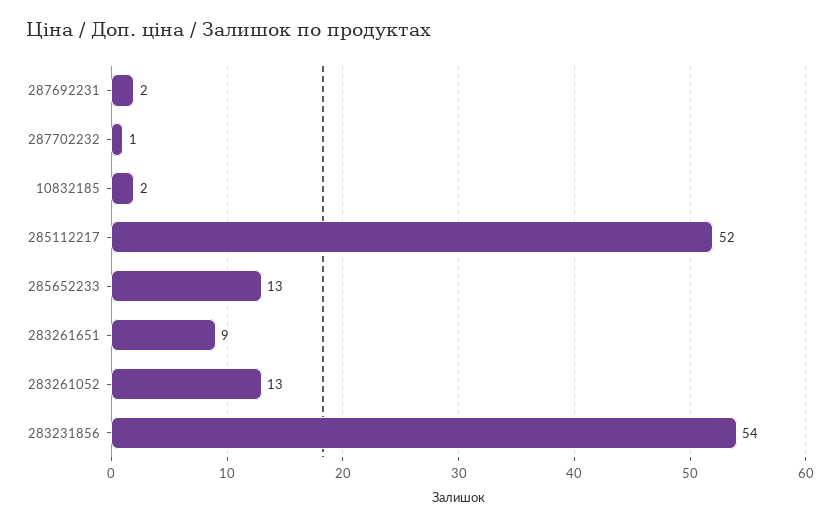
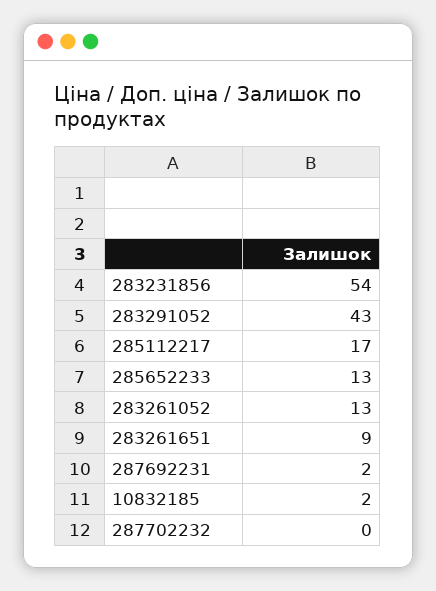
287702232: 1 -> 0
285112217: 52 -> 17
283291052: none -> 43

